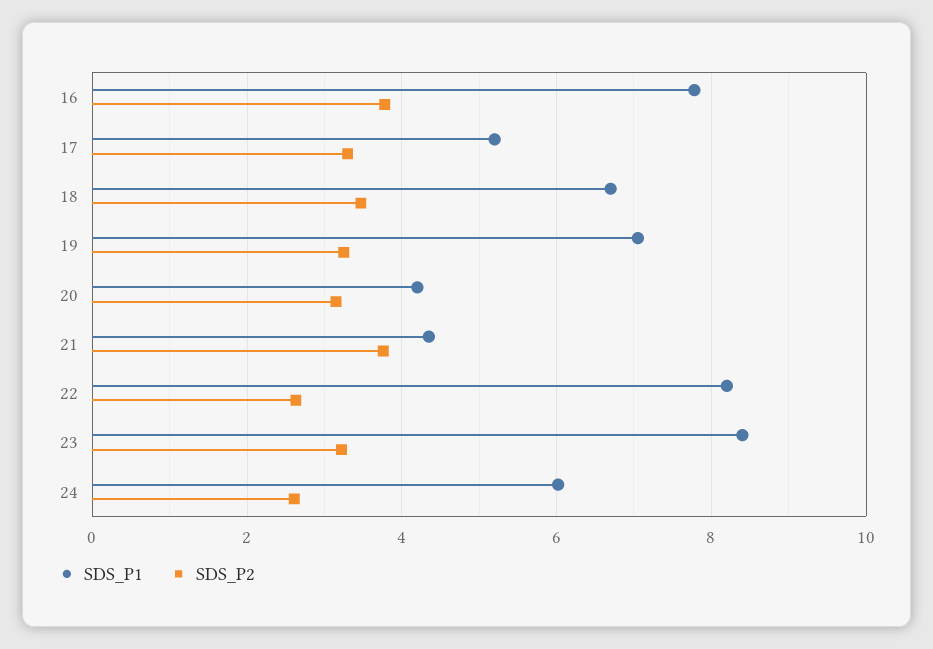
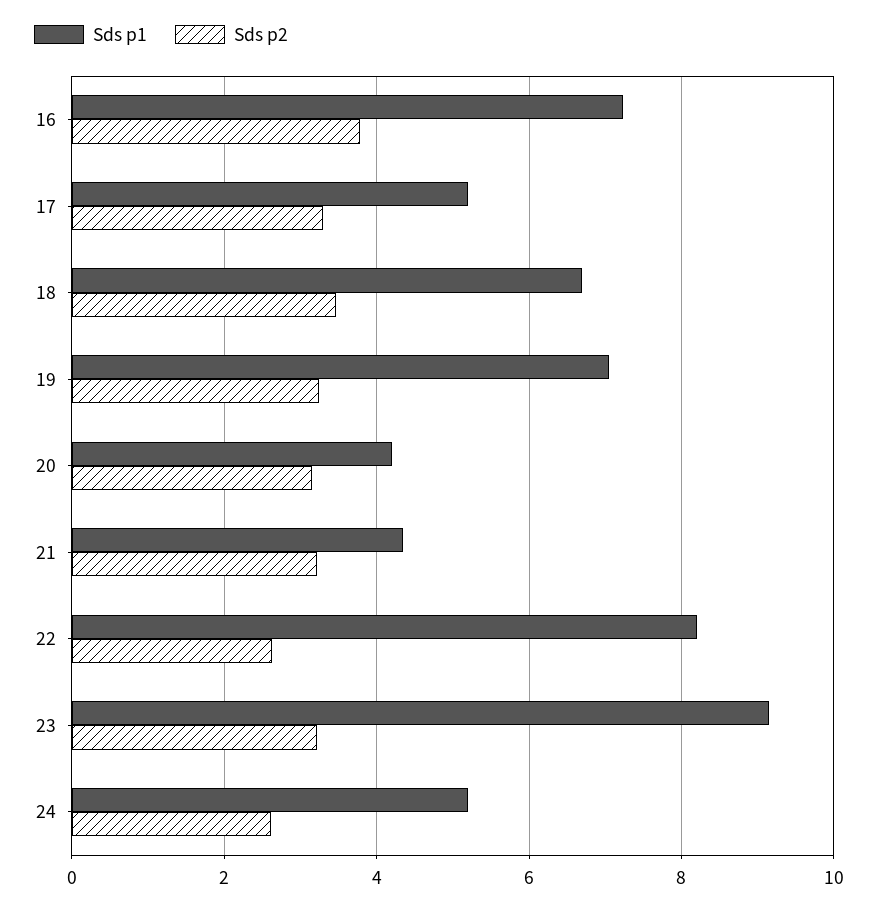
SDS_P1, 16: 7.8 -> 7.2
SDS_P2, 21: 3.8 -> 3.2
SDS_P1, 23: 8.4 -> 9.2
SDS_P1, 24: 6 -> 5.2

